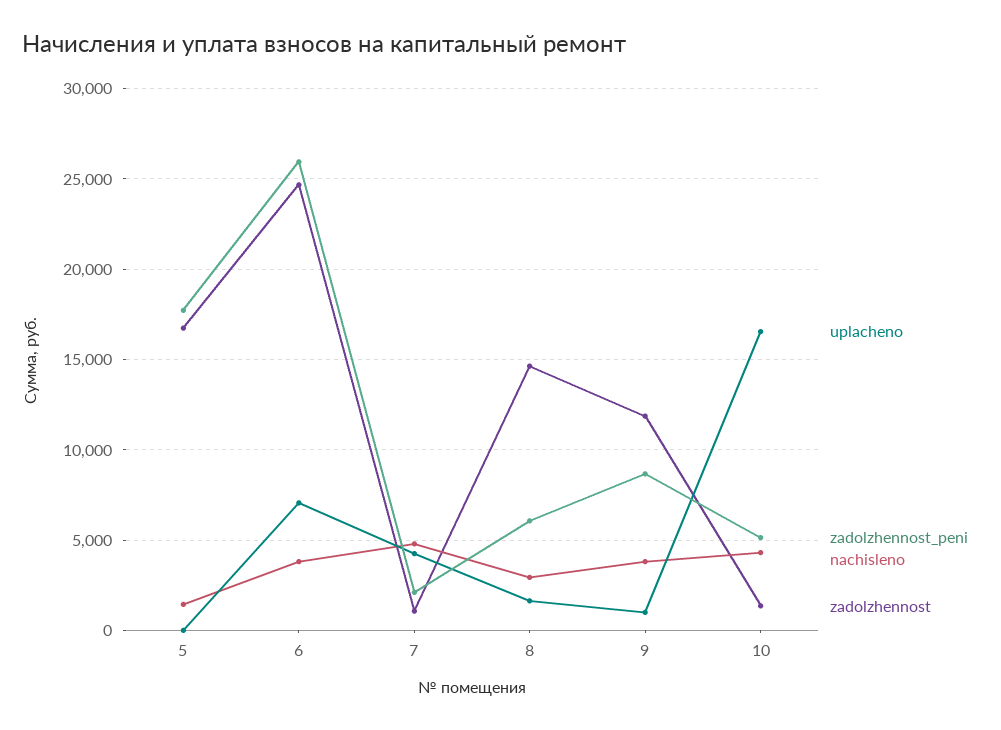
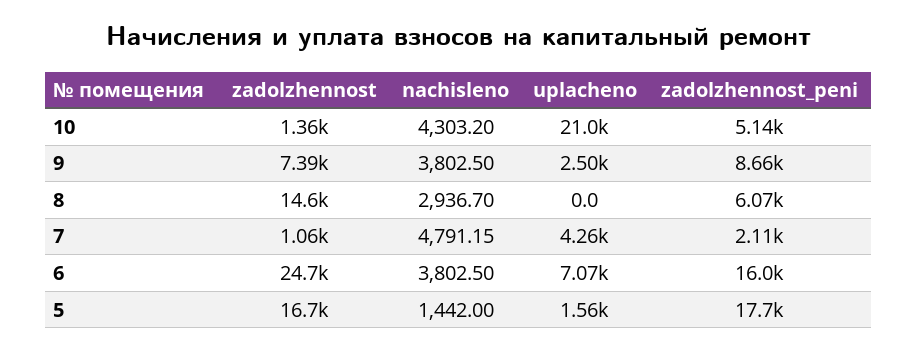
uplacheno, 5: 0 -> 1560
zadolzhennost_peni, 6: 26000 -> 16000
uplacheno, 8: 1500 -> 0
uplacheno, 9: 1000 -> 2500
zadolzhennost, 9: 12000 -> 7390
uplacheno, 10: 16500 -> 21000

